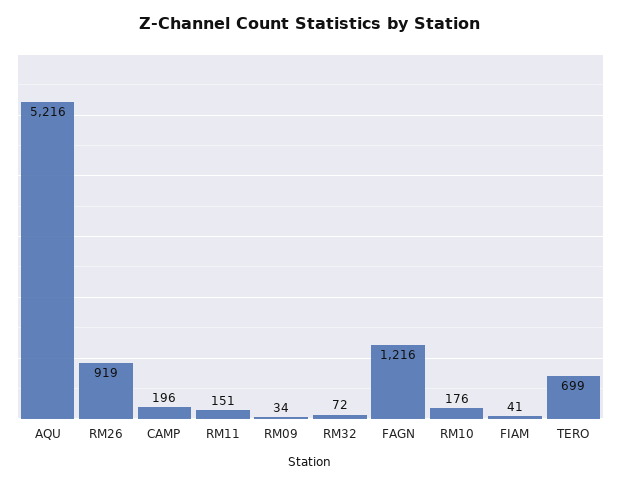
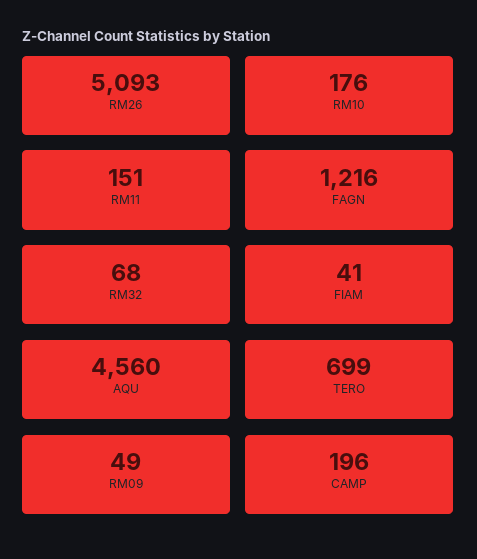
AQU: 5216 -> 4560
RM26: 919 -> 5093
RM09: 34 -> 49
RM32: 72 -> 68

